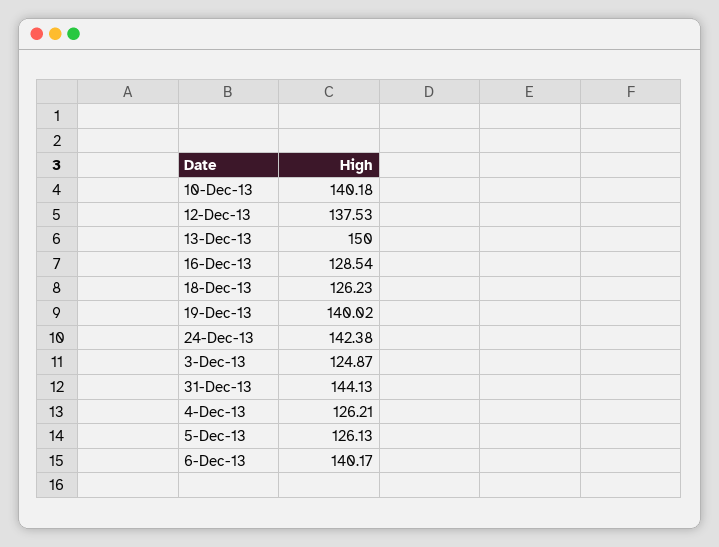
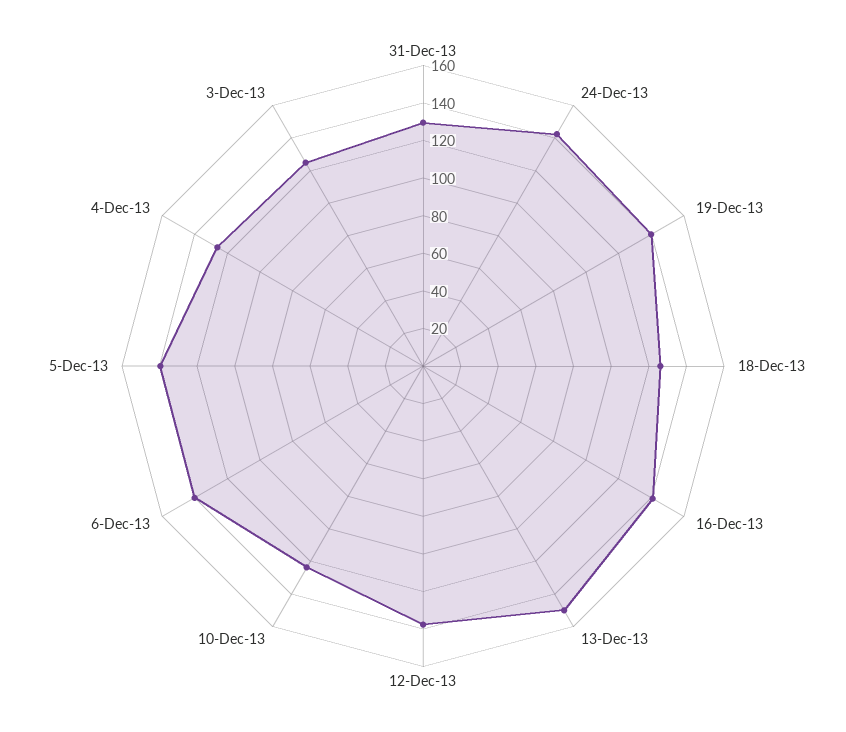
10-Dec-13: 140.18 -> 125
16-Dec-13: 128.54 -> 140
31-Dec-13: 144.13 -> 130
5-Dec-13: 126.13 -> 140

